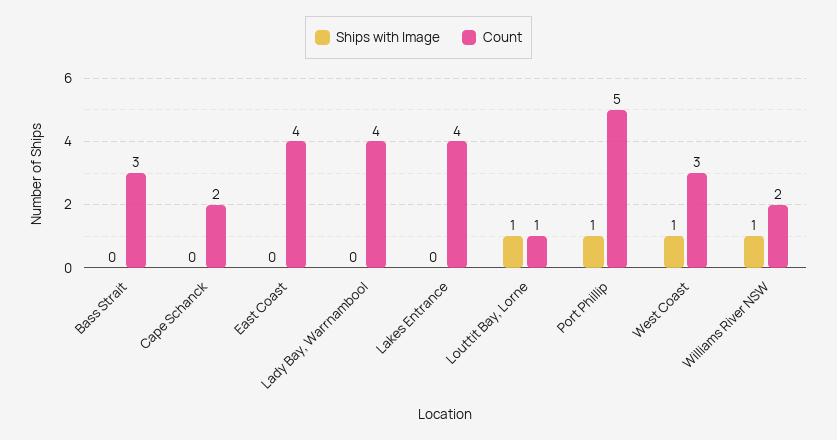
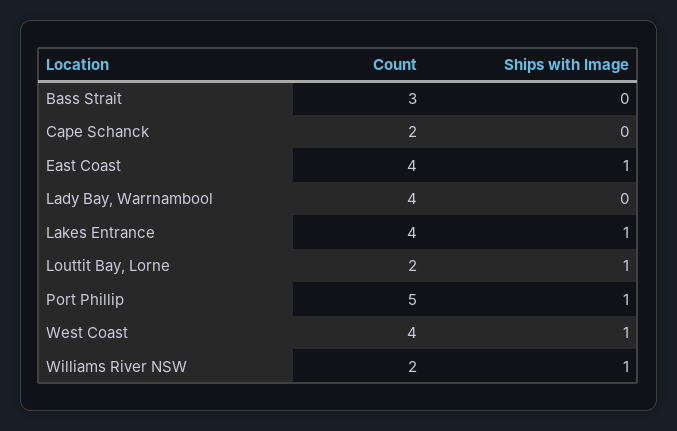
Ships with Image, East Coast: 0 -> 1
Ships with Image, Lakes Entrance: 0 -> 1
Count, Louttit Bay, Lorne: 1 -> 2
Count, West Coast: 3 -> 4

